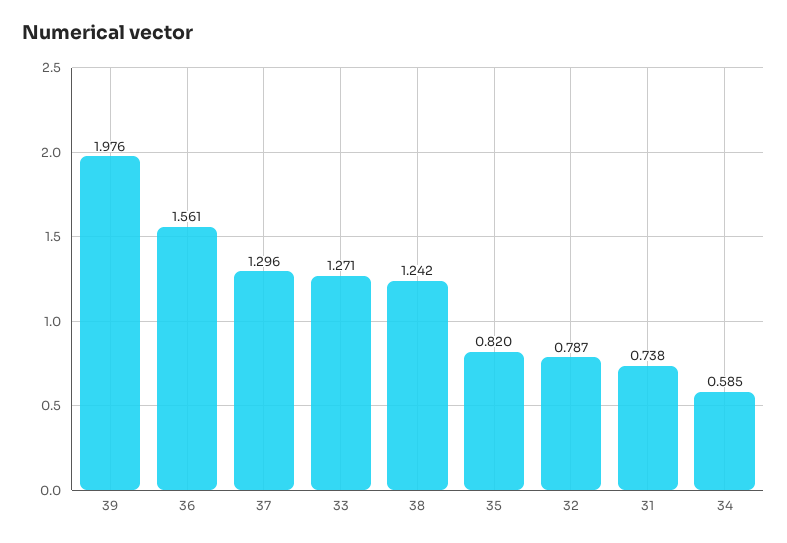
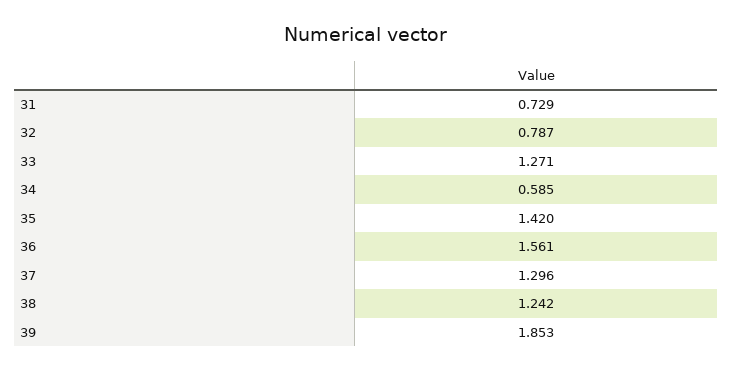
39: 1.976 -> 1.853
35: 0.82 -> 1.42
31: 0.738 -> 0.729

